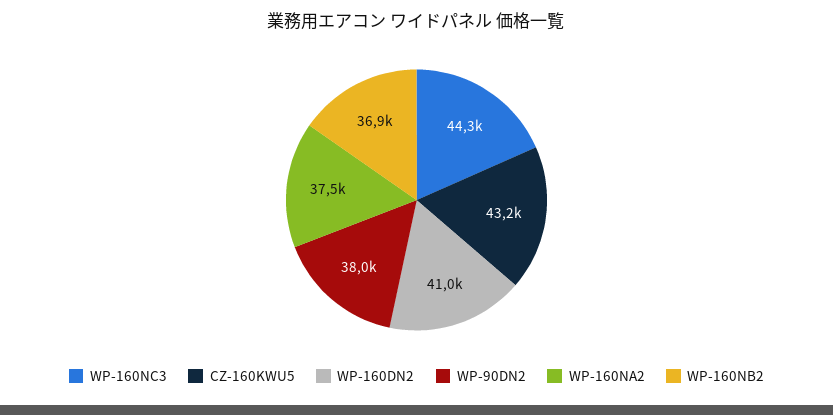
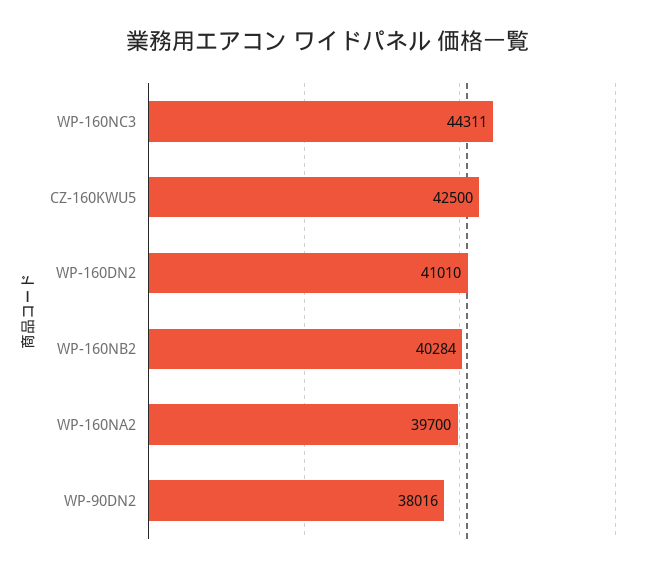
CZ-160KWU5: 43200 -> 42500
WP-160NA2: 37500 -> 39700
WP-160NB2: 36900 -> 40284

